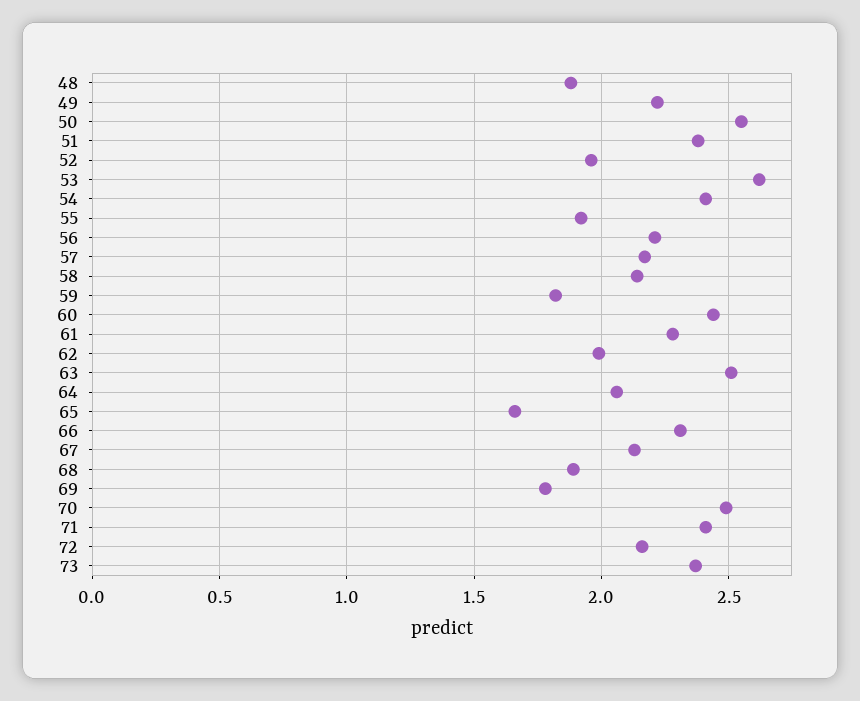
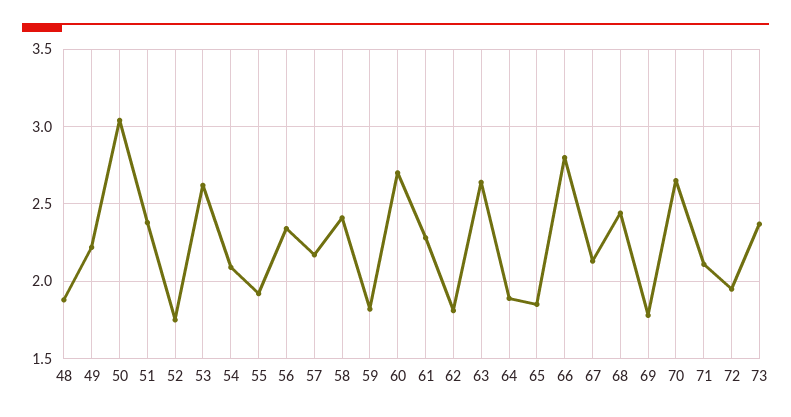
50: 2.55 -> 3.05
52: 1.95 -> 1.75
54: 2.4 -> 2.1
56: 2.2 -> 2.35
58: 2.15 -> 2.4
60: 2.45 -> 2.7
62: 2 -> 1.8
63: 2.5 -> 2.65
64: 2.05 -> 1.9
65: 1.65 -> 1.85
66: 2.3 -> 2.8
68: 1.9 -> 2.45
70: 2.5 -> 2.65
71: 2.4 -> 2.1
72: 2.15 -> 1.95

